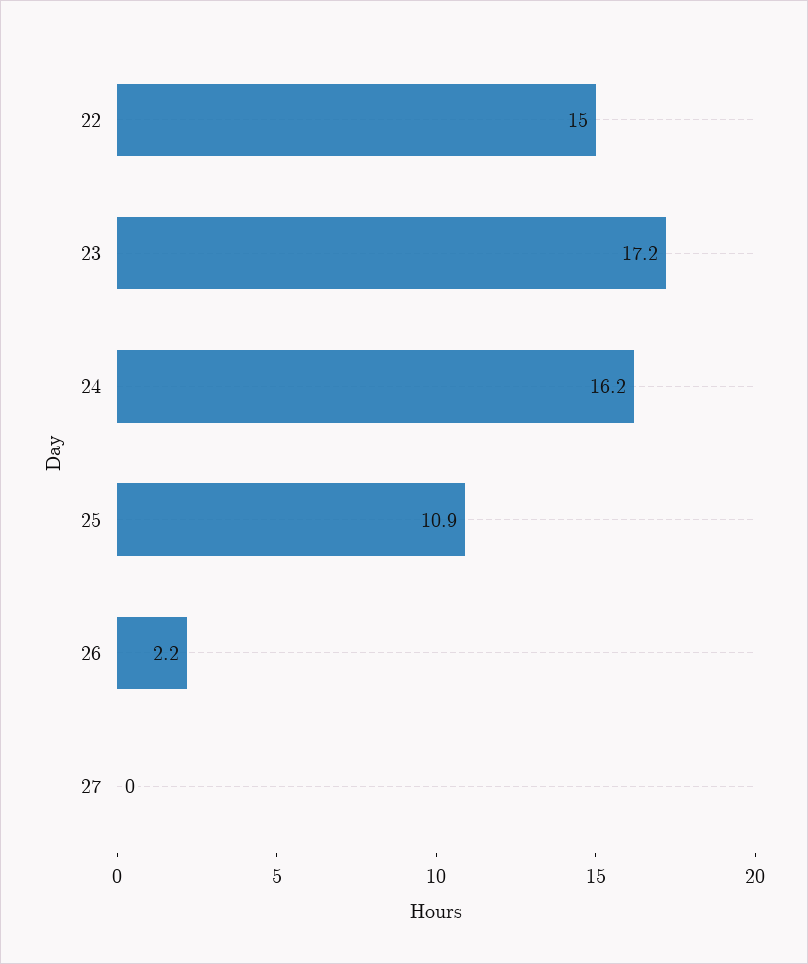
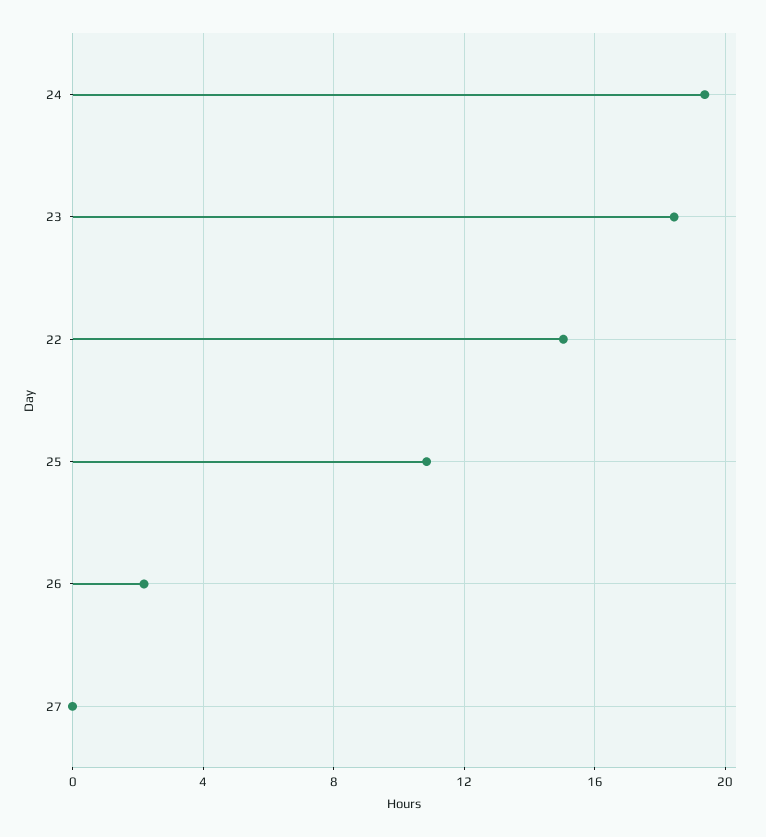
23: 17.2 -> 18.5
24: 16.2 -> 19.5

